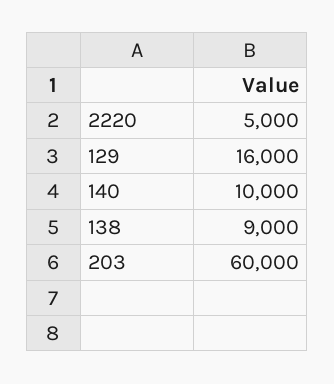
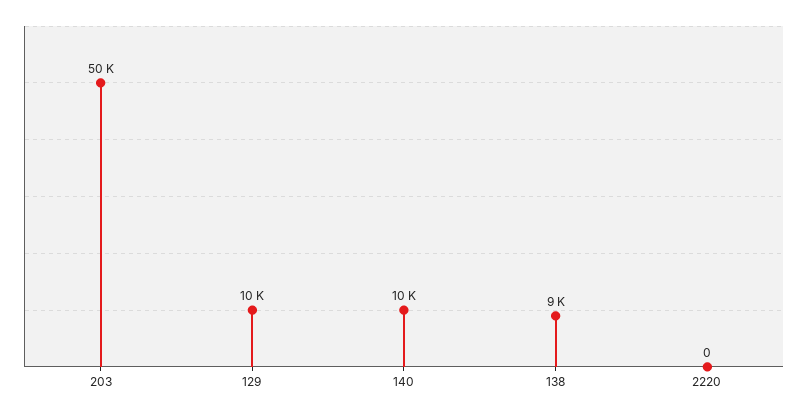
2220: 5000 -> 0
129: 16000 -> 10000
203: 60000 -> 50000

